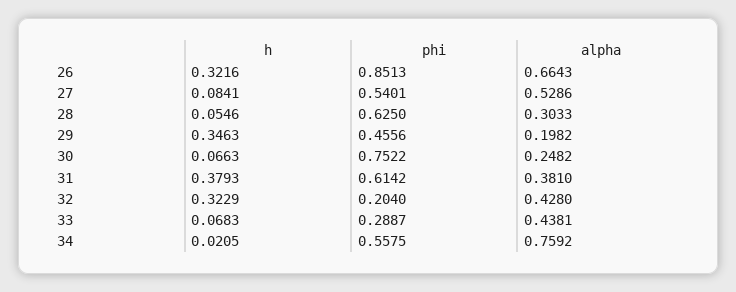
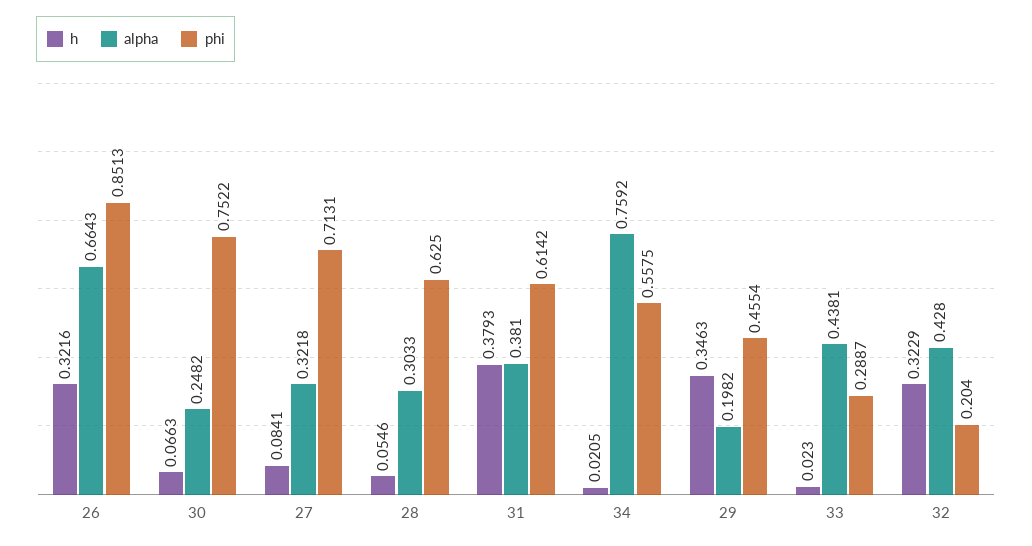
phi, 27: 0.5401 -> 0.7131
alpha, 27: 0.5286 -> 0.3218
phi, 29: 0.4556 -> 0.4554
h, 33: 0.0683 -> 0.023

